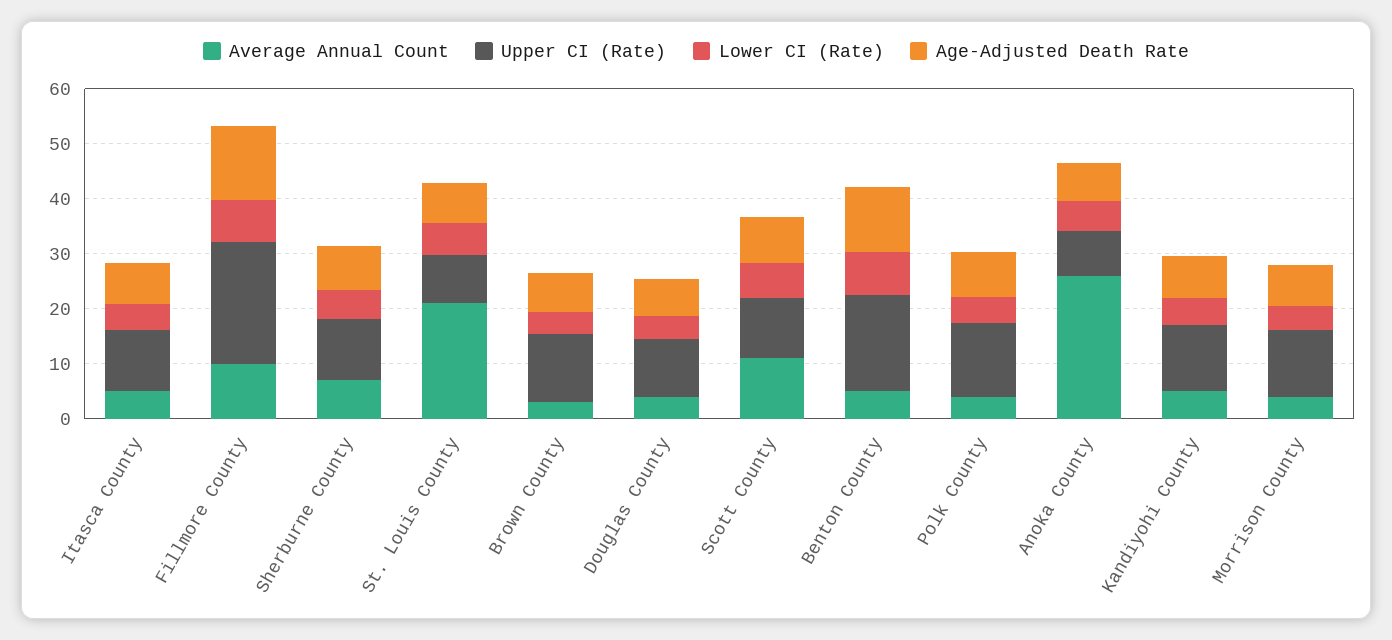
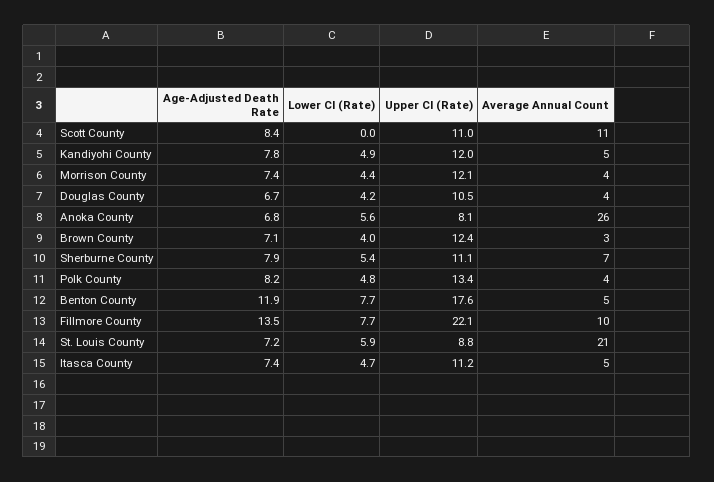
Lower CI (Rate), Scott County: 6 -> 0

